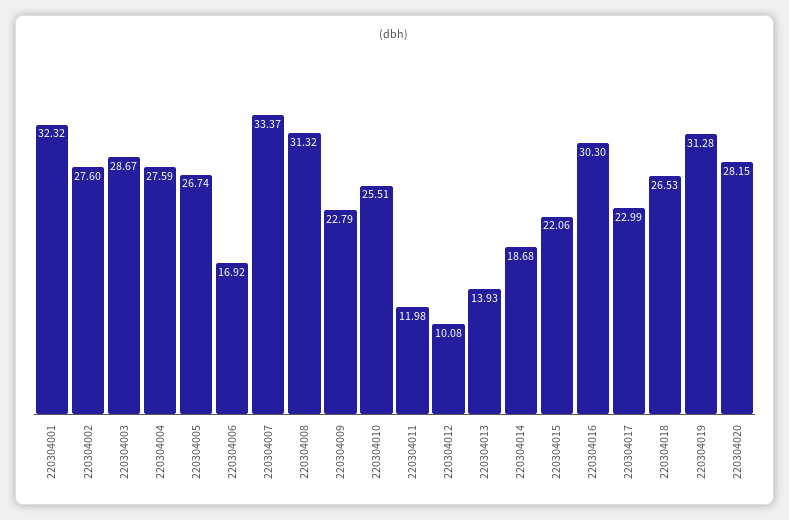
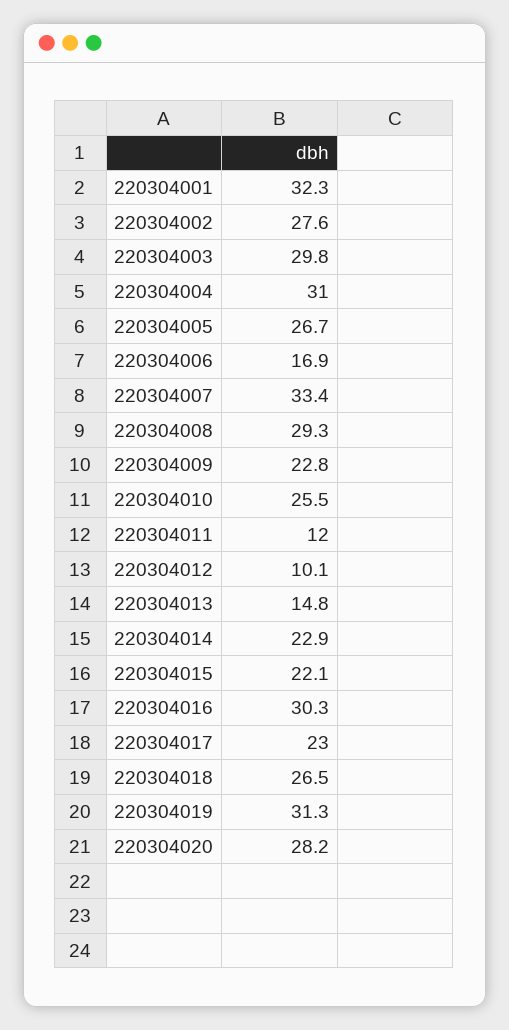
220304003: 28.67 -> 29.8
220304004: 27.59 -> 31
220304008: 31.32 -> 29.3
220304013: 13.93 -> 14.8
220304014: 18.68 -> 22.9

